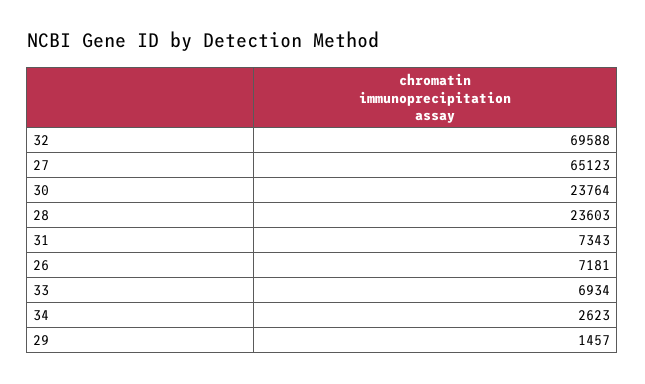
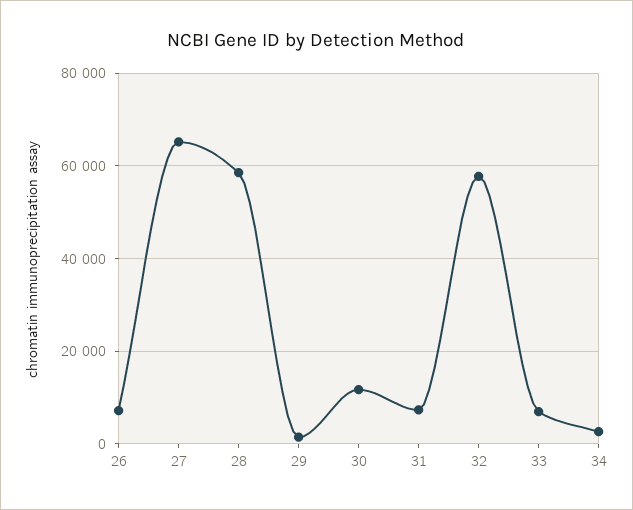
32: 69588 -> 58000
30: 23764 -> 12000
28: 23603 -> 58000

